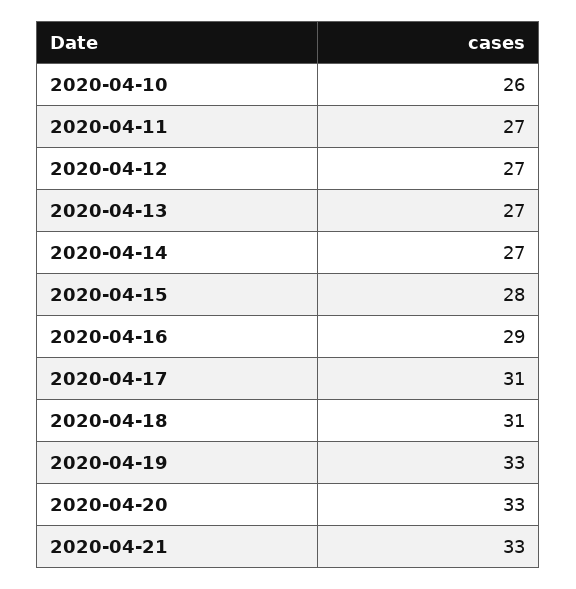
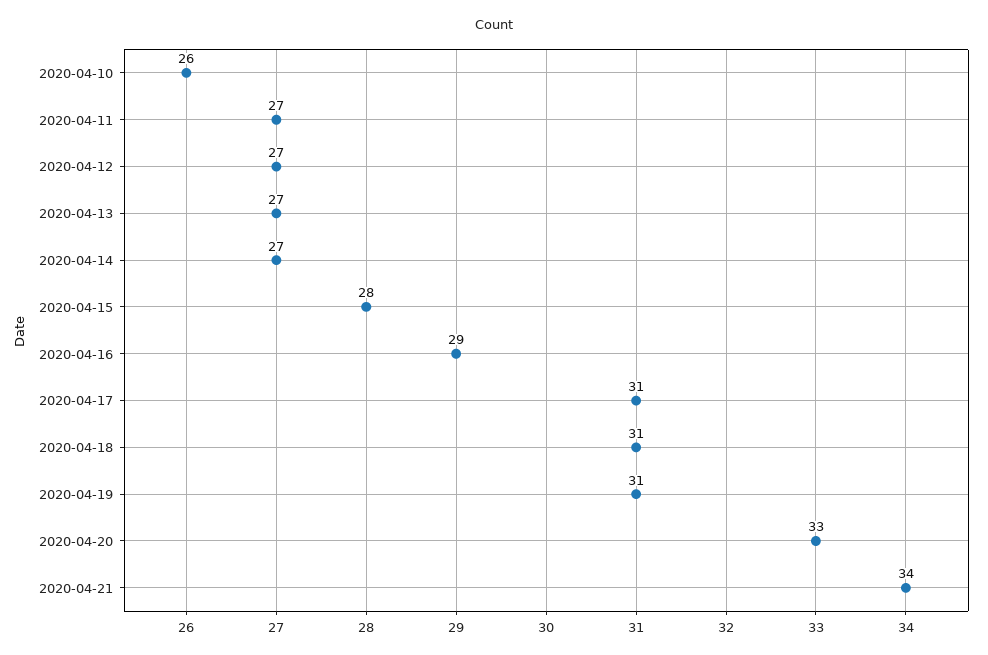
2020-04-19: 33 -> 31
2020-04-21: 33 -> 34

